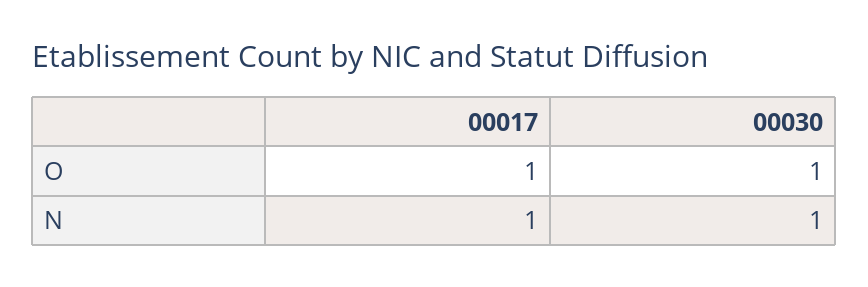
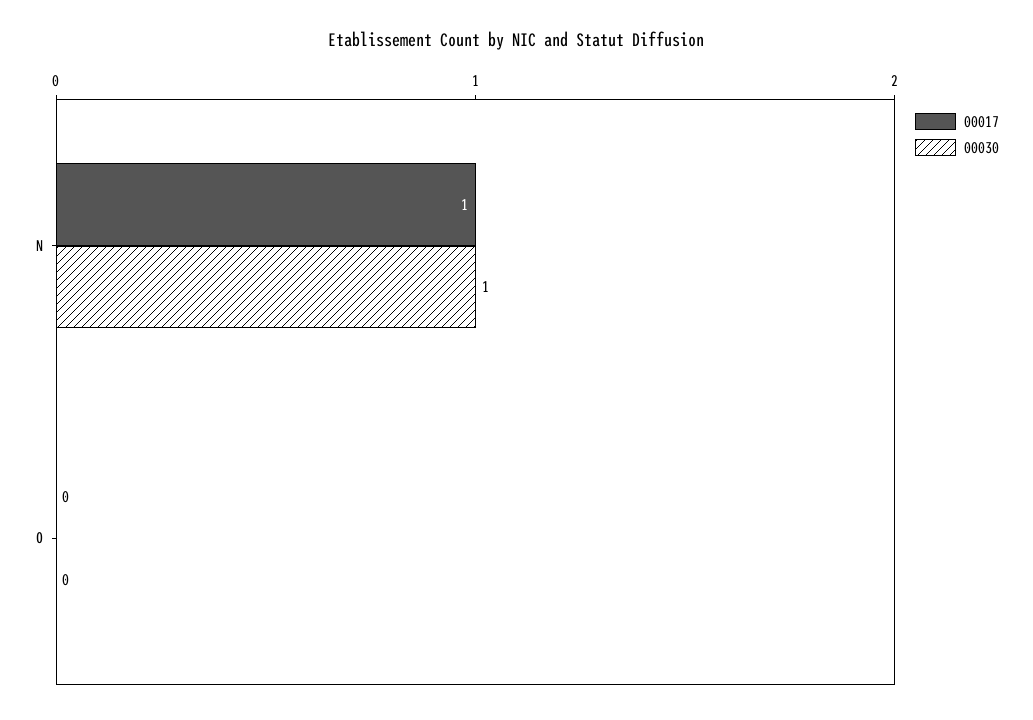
00017, O: 1 -> 0
00030, O: 1 -> 0

